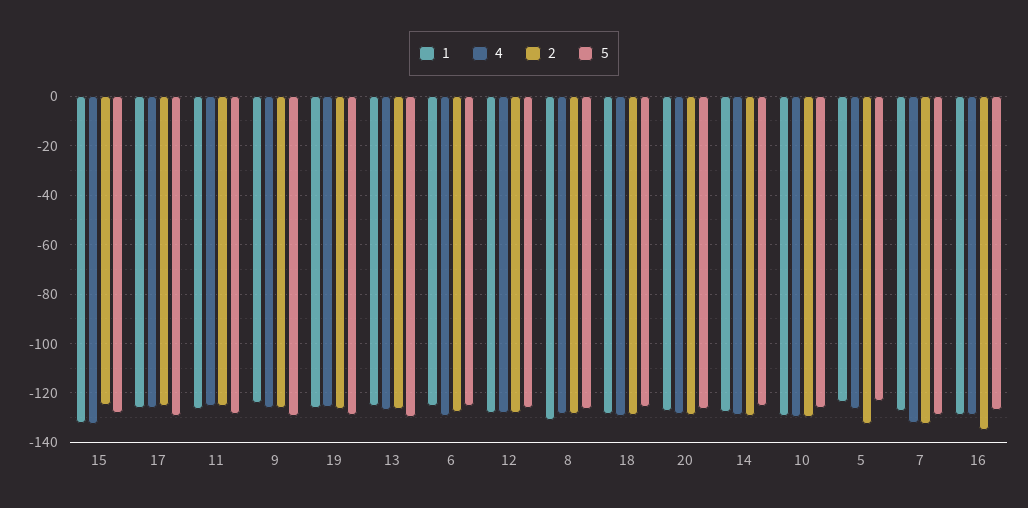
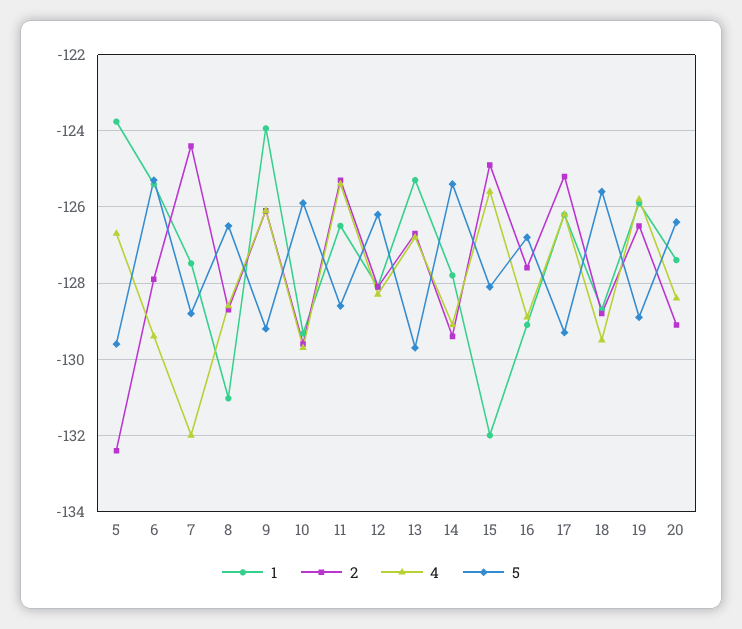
4, 15: -132.5 -> -125.6
5, 5: -122.5 -> -129.6
2, 7: -132.5 -> -124.4
2, 16: -135 -> -127.6

